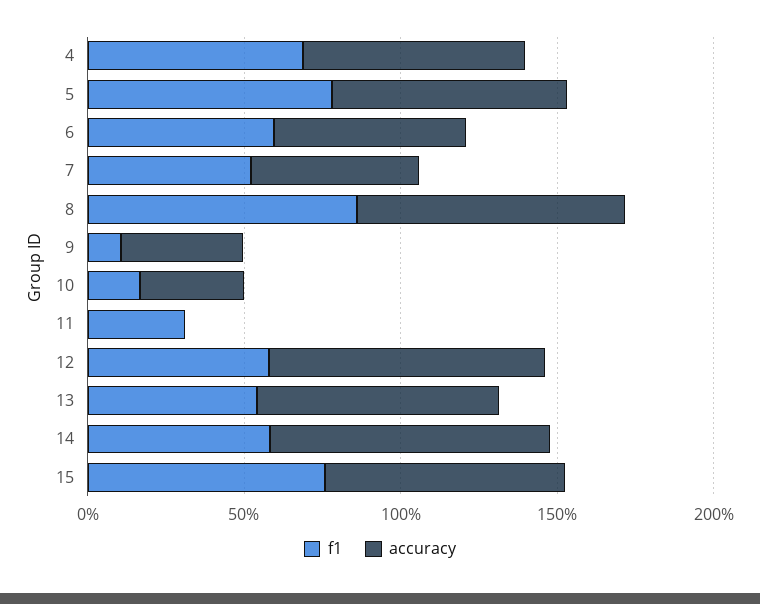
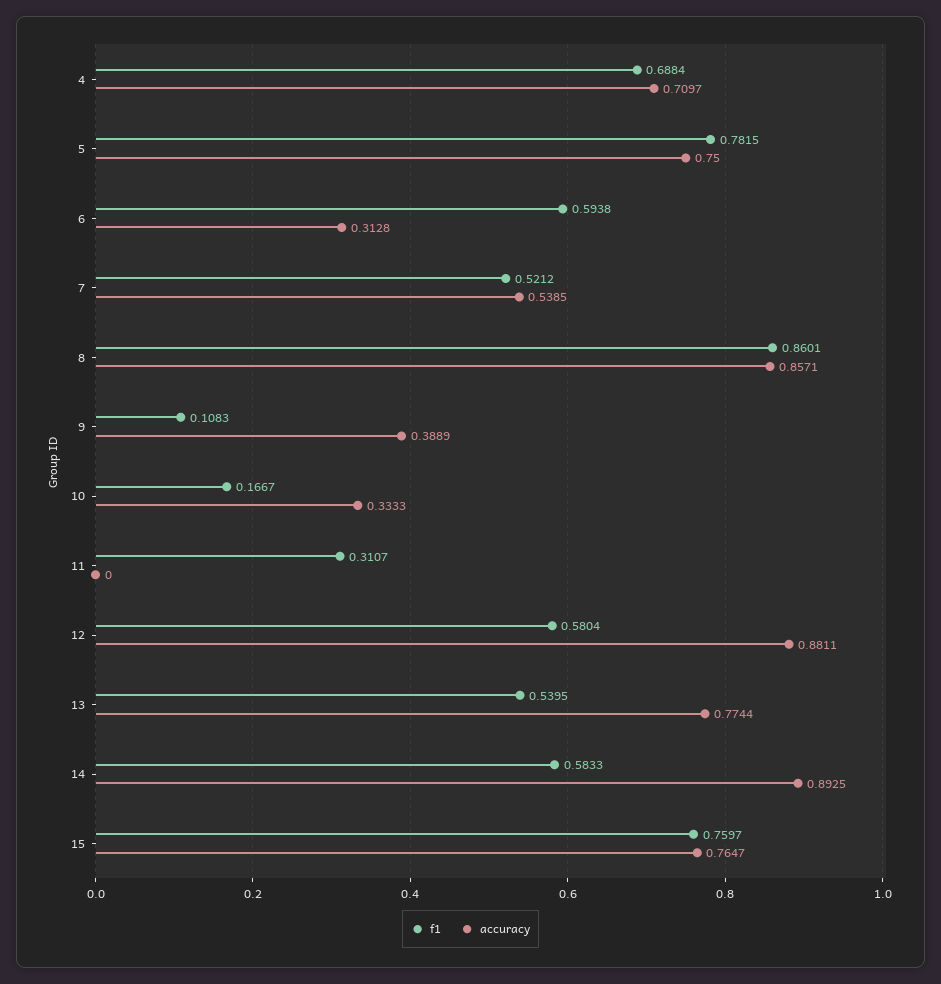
accuracy, 6: 0.6 -> 0.3128

